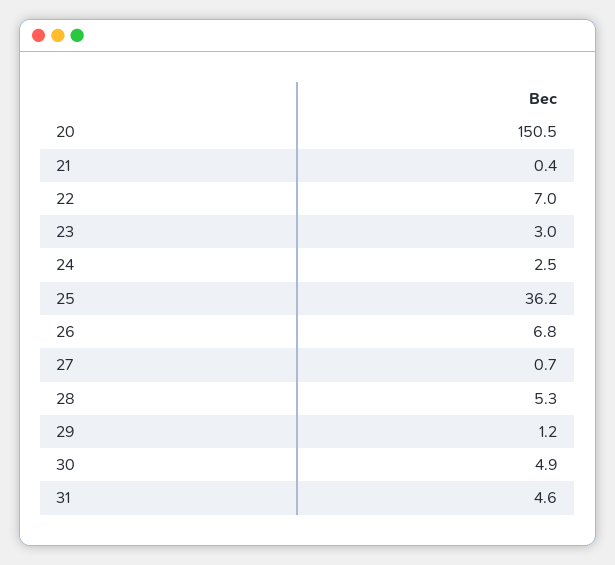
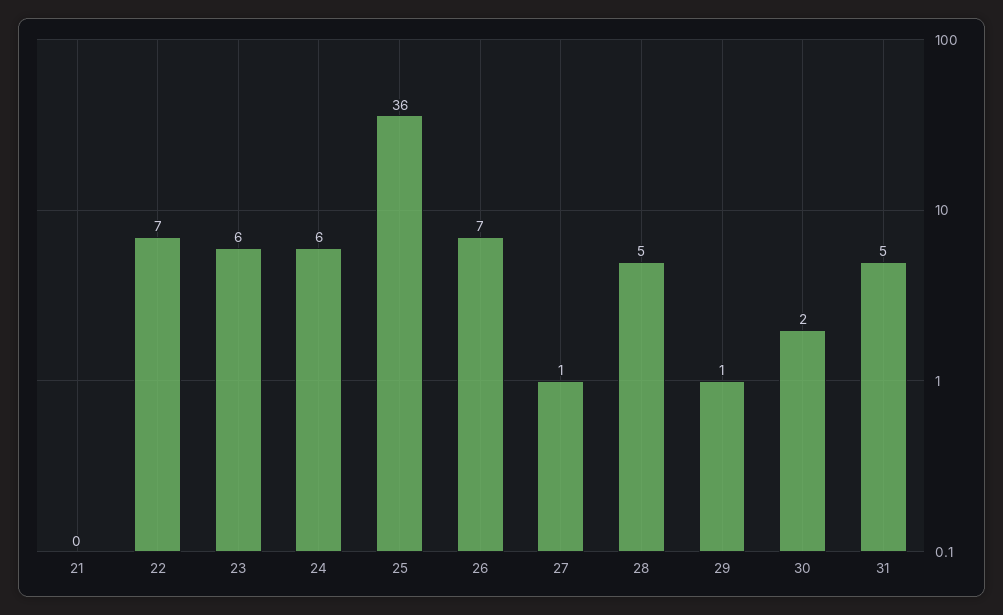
20: 150.5 -> none
23: 3 -> 6
24: 2.5 -> 6
30: 4.9 -> 2

